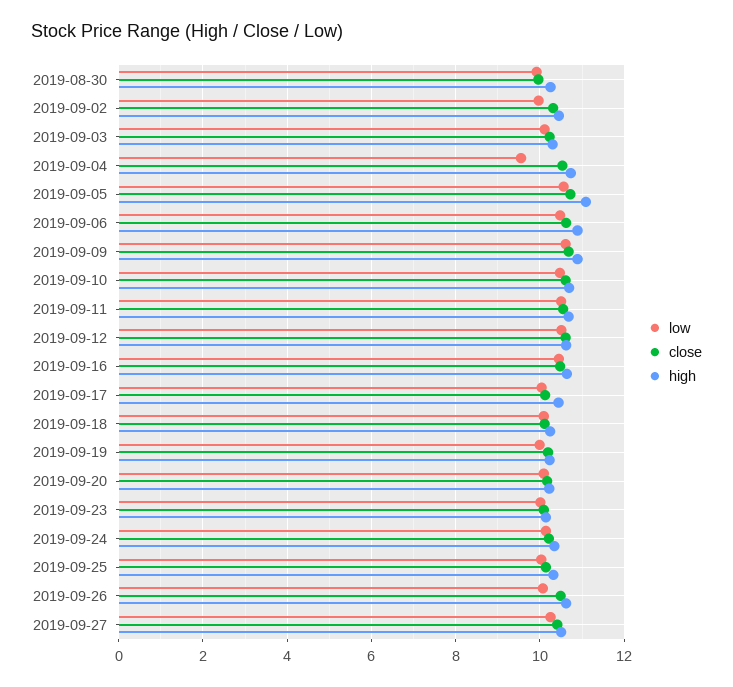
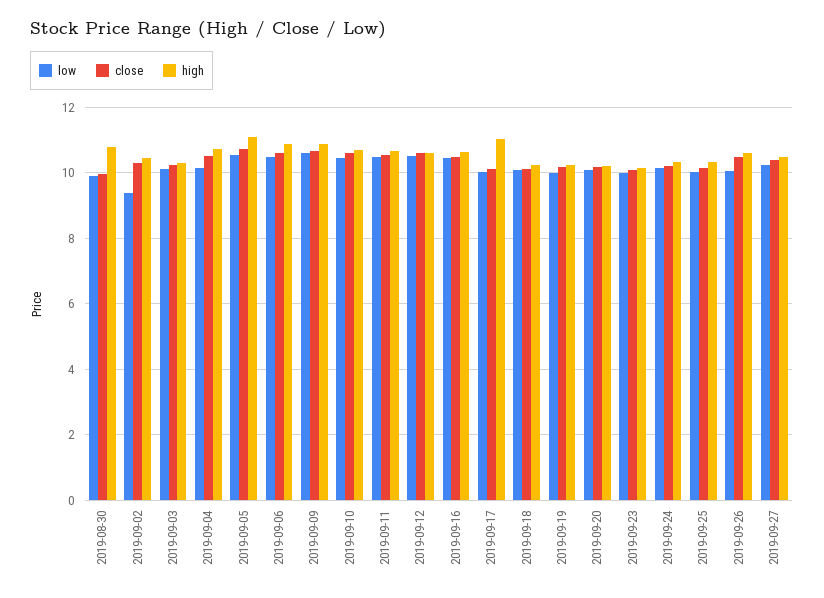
high, 2019-08-30: 10.2 -> 10.8
low, 2019-09-02: 10 -> 9.4
low, 2019-09-04: 9.6 -> 10.2
high, 2019-09-17: 10.4 -> 11

